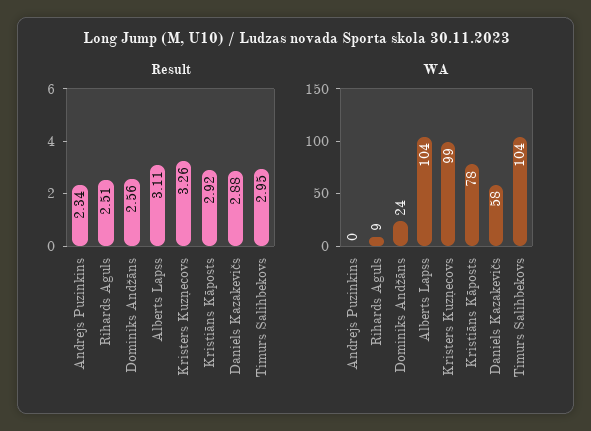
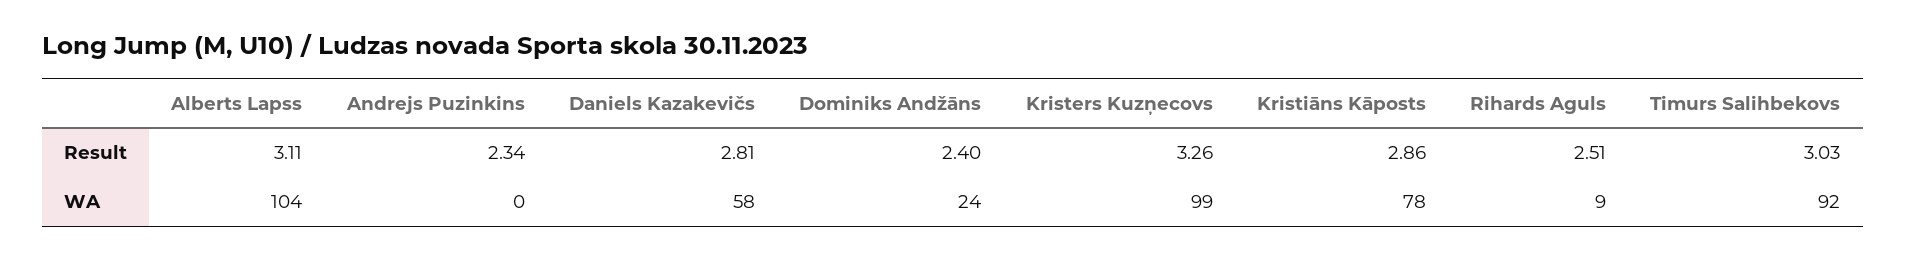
Result, Dominiks Andžāns: 2.56 -> 2.4
Result, Kristiāns Kāposts: 2.92 -> 2.86
Result, Daniels Kazakevičs: 2.88 -> 2.81
Result, Timurs Salihbekovs: 2.95 -> 3.03
WA, Timurs Salihbekovs: 104 -> 92

